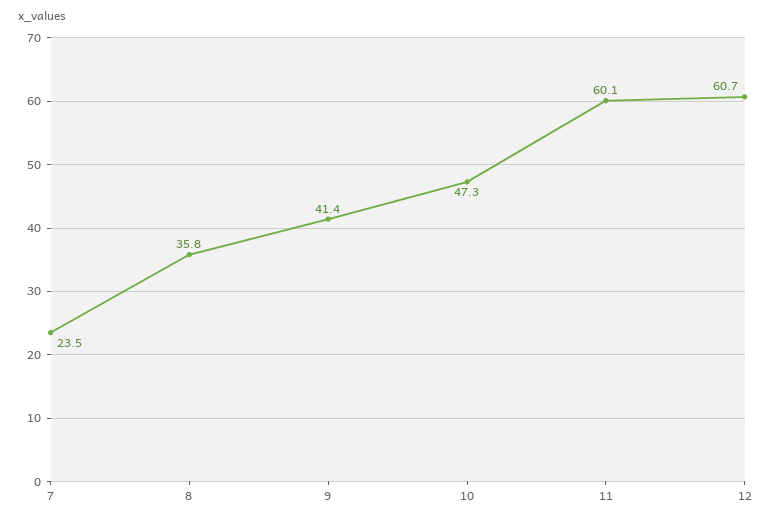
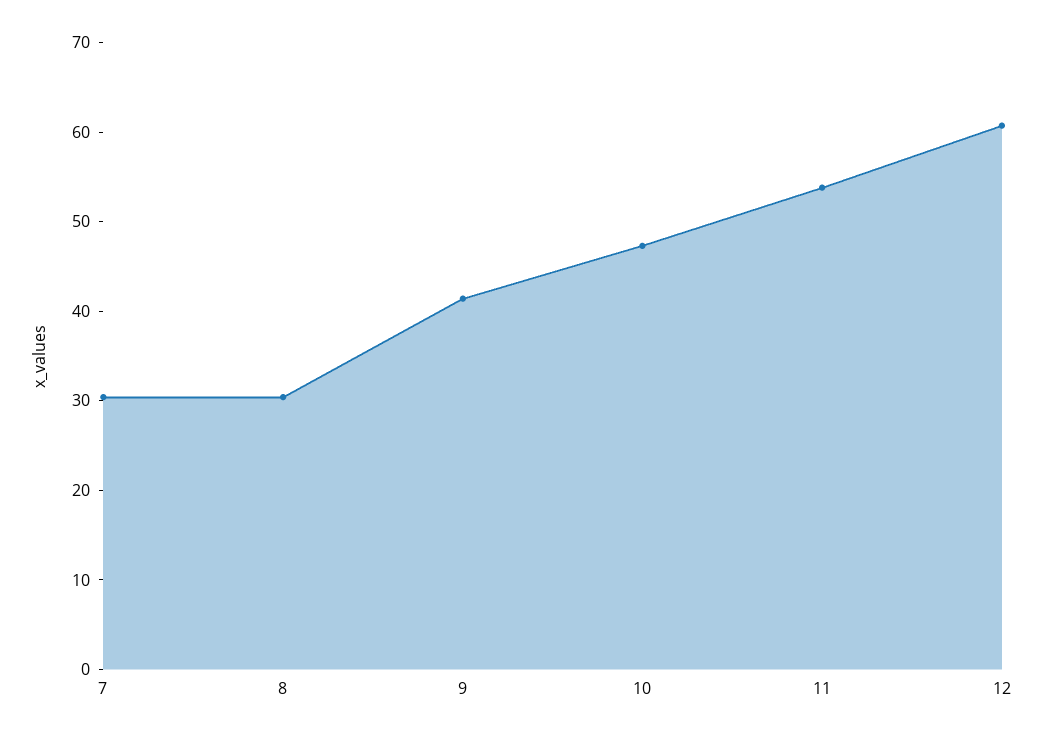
7: 23.5 -> 30
8: 35.8 -> 30
11: 60.1 -> 54

